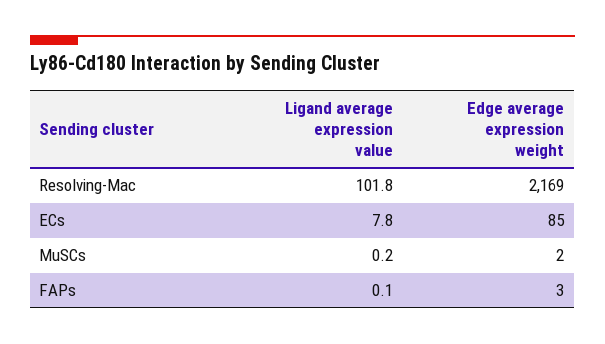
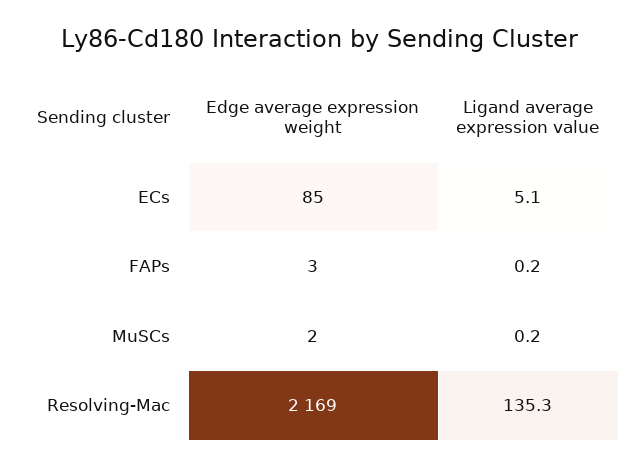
Ligand average expression value, Resolving-Mac: 101.8 -> 135.3
Ligand average expression value, ECs: 7.8 -> 5.1
Ligand average expression value, FAPs: 0.1 -> 0.2

